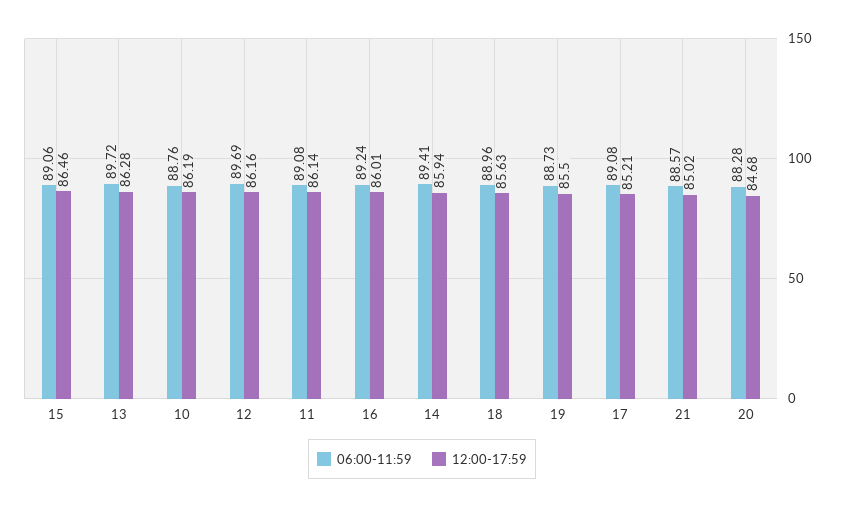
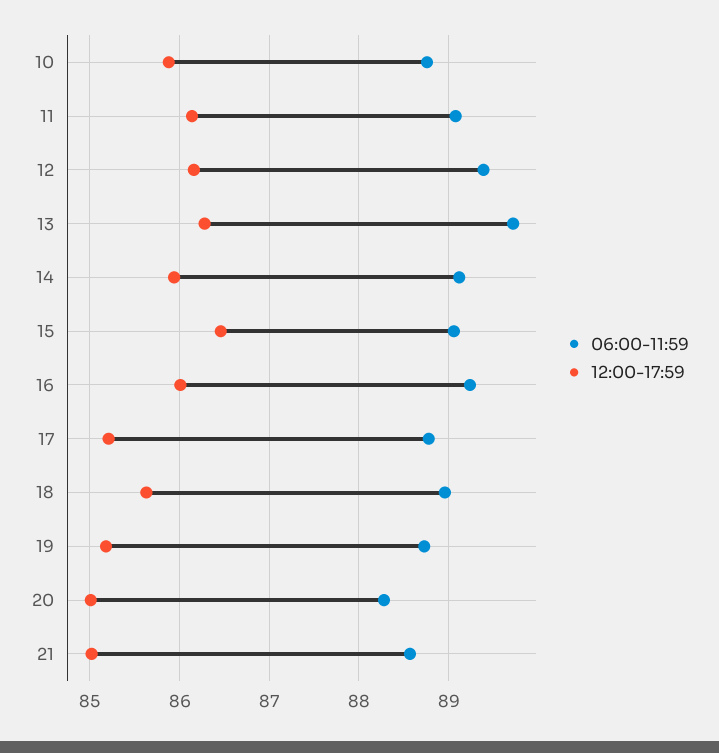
12:00-17:59, 10: 86.19 -> 85.9
06:00-11:59, 12: 89.69 -> 89.4
06:00-11:59, 14: 89.41 -> 89.1
12:00-17:59, 19: 85.5 -> 85.2
06:00-11:59, 17: 89.08 -> 88.8
12:00-17:59, 20: 84.68 -> 85

